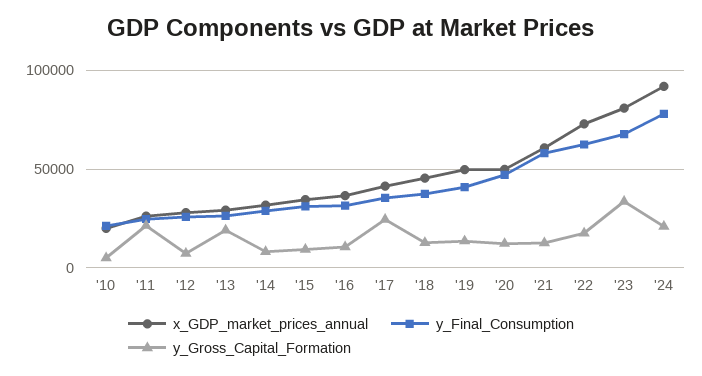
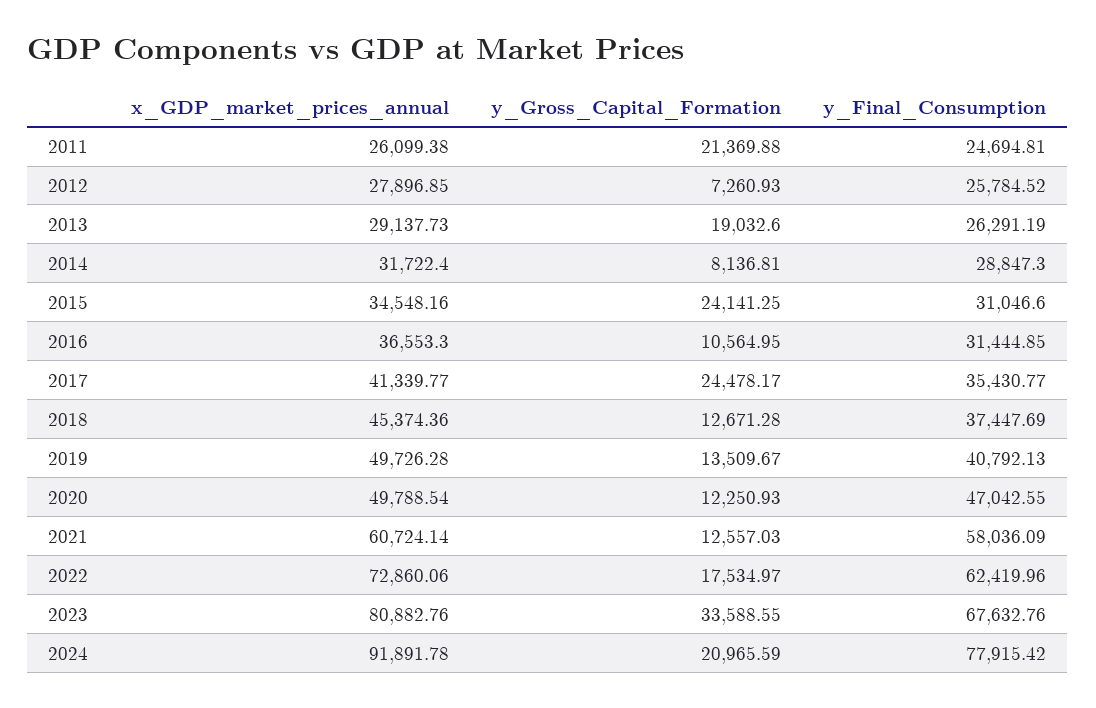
x_GDP_market_prices_annual, '10: 20000 -> none
y_Final_Consumption, '10: 20000 -> none
y_Gross_Capital_Formation, '10: 5000 -> none
y_Gross_Capital_Formation, '15: 10000 -> 24141.25

